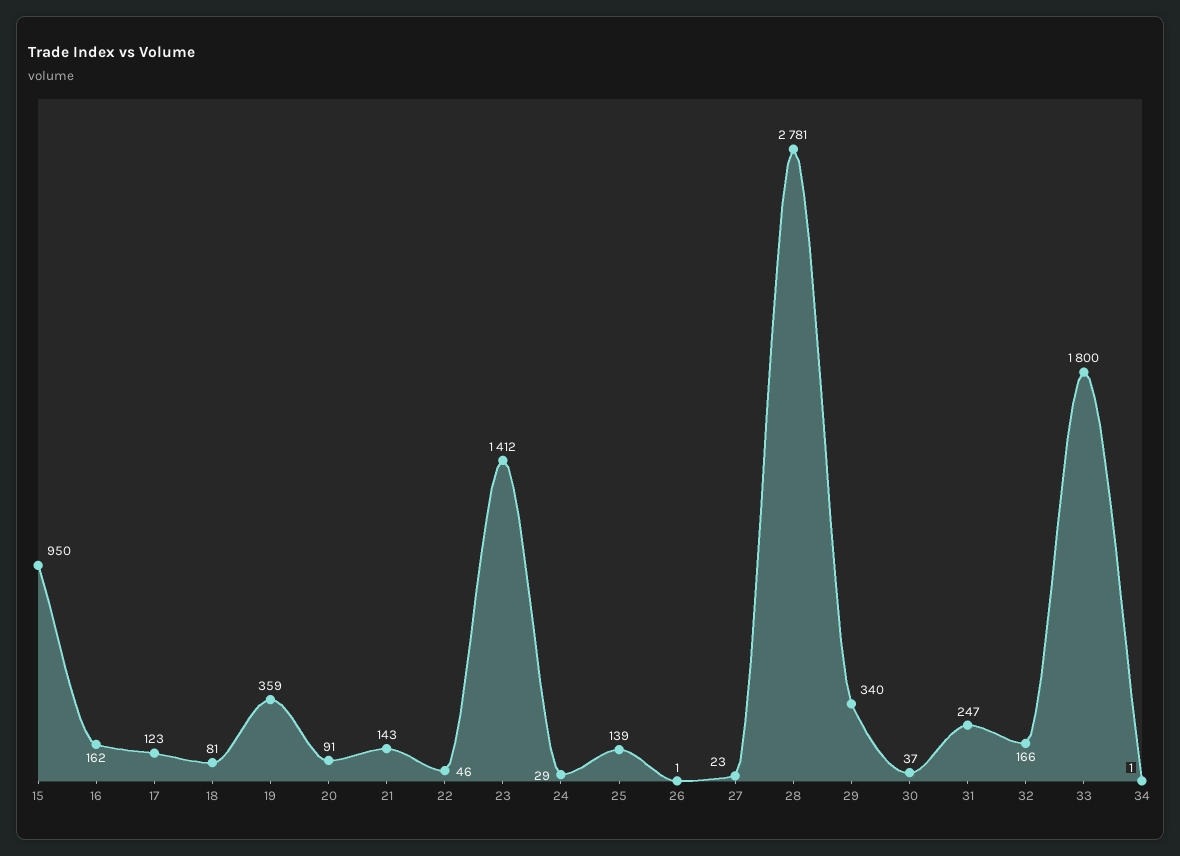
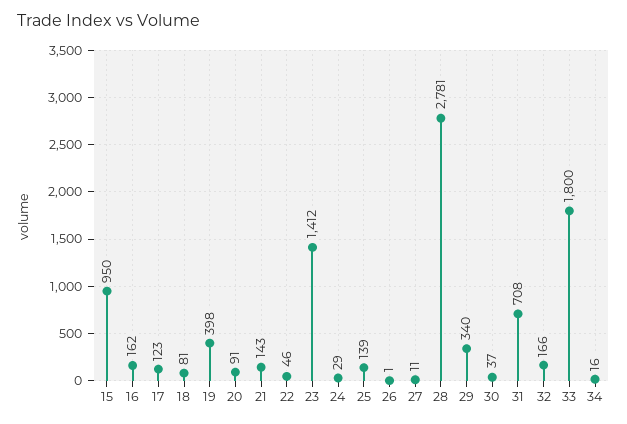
19: 359 -> 398
27: 23 -> 11
31: 247 -> 708
34: 1 -> 16

